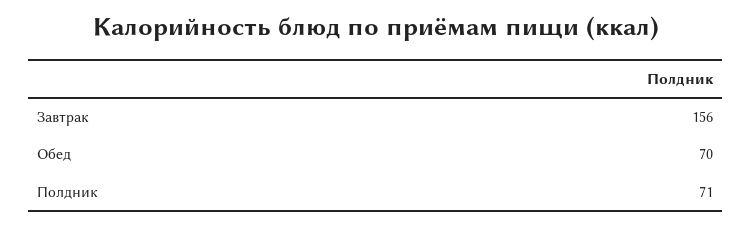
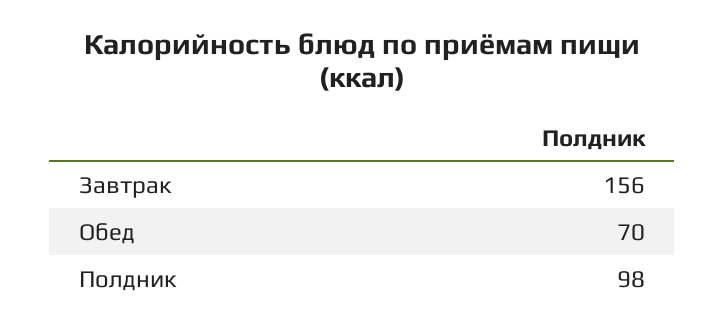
Полдник: 71 -> 98

